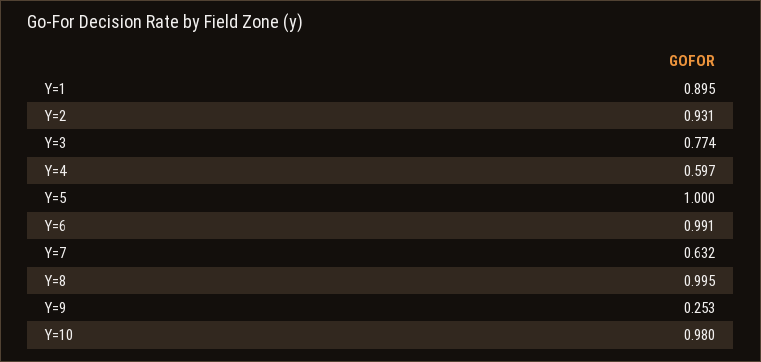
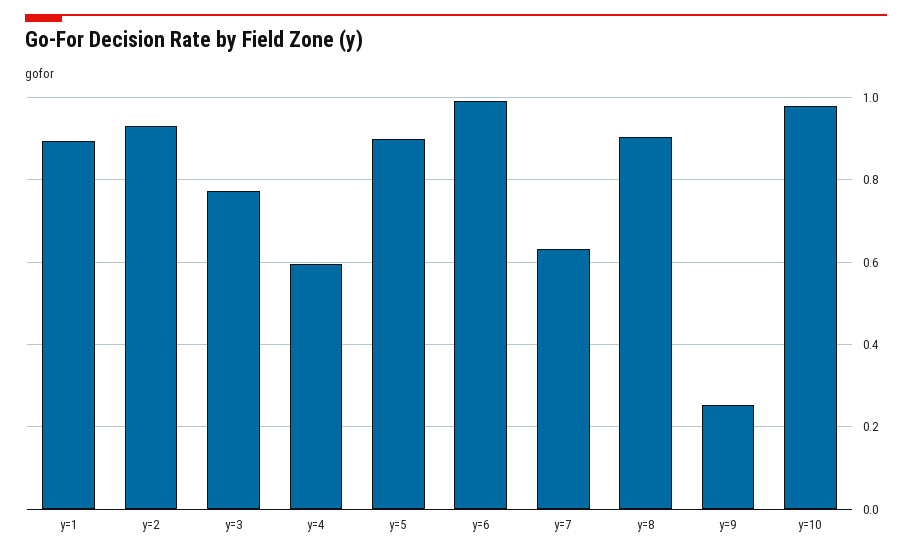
Y=5: 1 -> 0.9
Y=8: 0.995 -> 0.9

